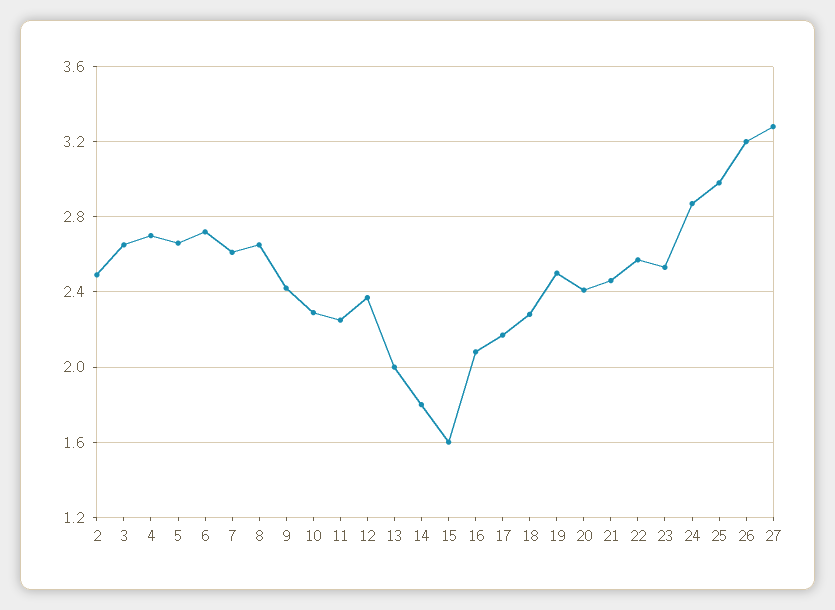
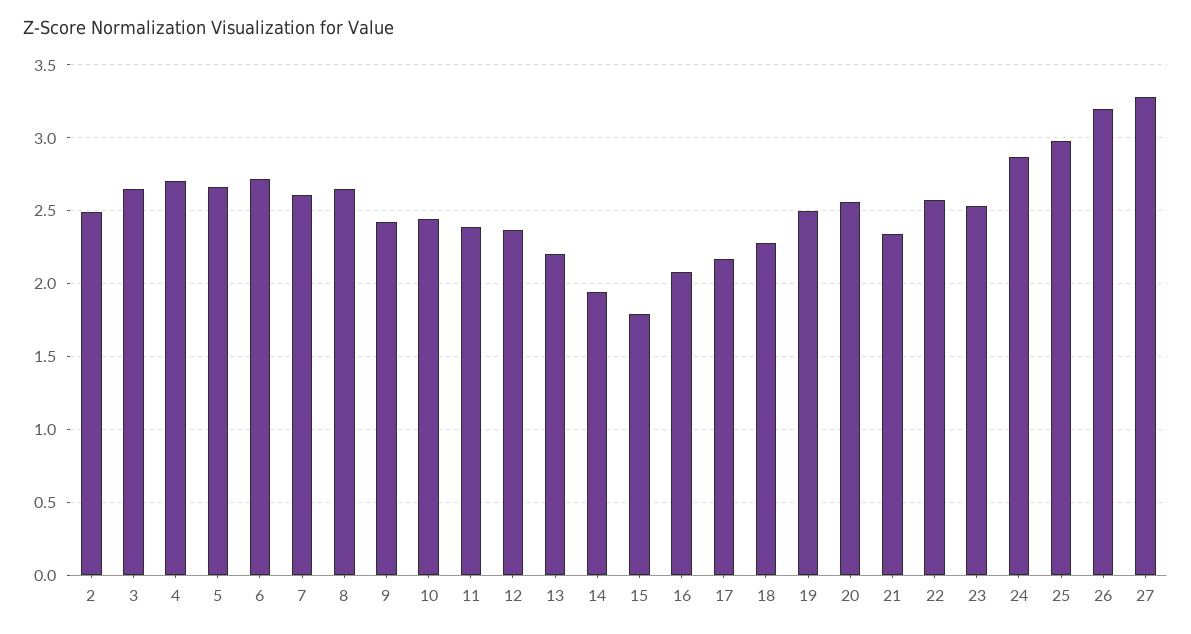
10: 2.3 -> 2.45
11: 2.25 -> 2.4
13: 2 -> 2.2
14: 1.8 -> 1.95
15: 1.6 -> 1.8
20: 2.4 -> 2.55
21: 2.45 -> 2.35

